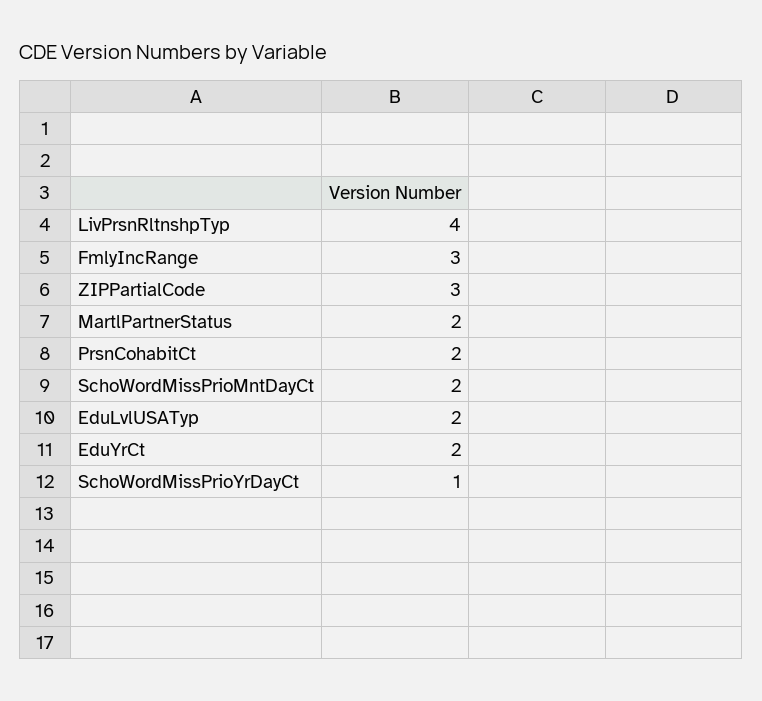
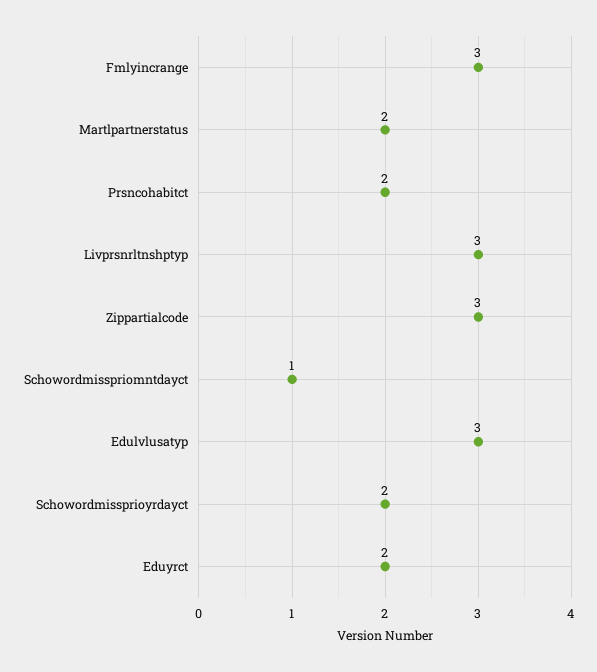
LivPrsnRltnshpTyp: 4 -> 3
SchoWordMissPrioMntDayCt: 2 -> 1
EduLvlUSATyp: 2 -> 3
SchoWordMissPrioYrDayCt: 1 -> 2

